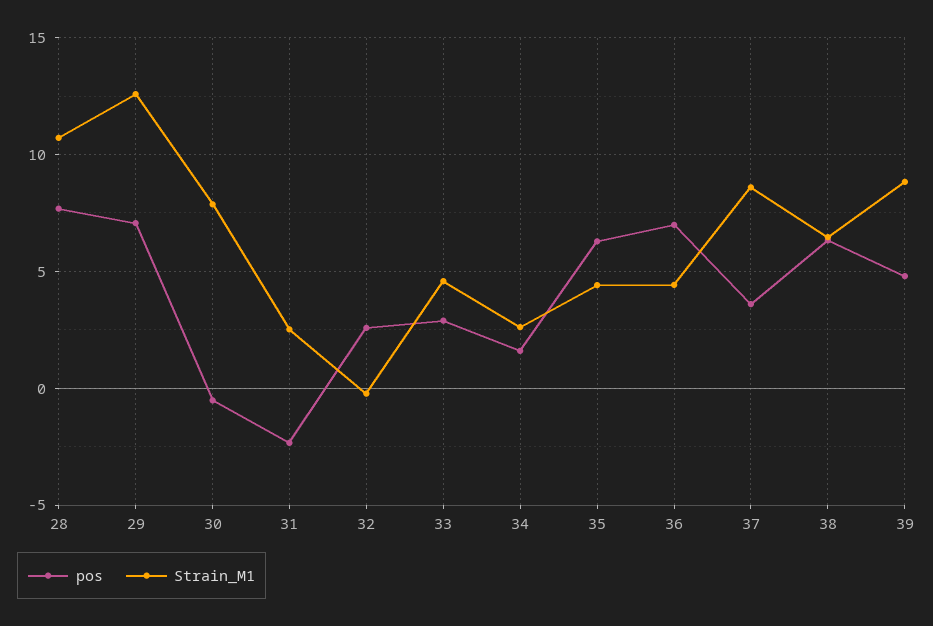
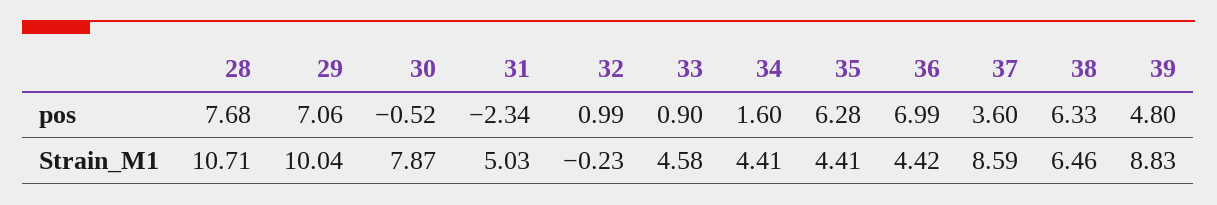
Strain_M1, 29: 12.5 -> 10.04
Strain_M1, 31: 2.5 -> 5.03
pos, 32: 2.5 -> 0.99
pos, 33: 3 -> 0.9
Strain_M1, 34: 2.5 -> 4.41

